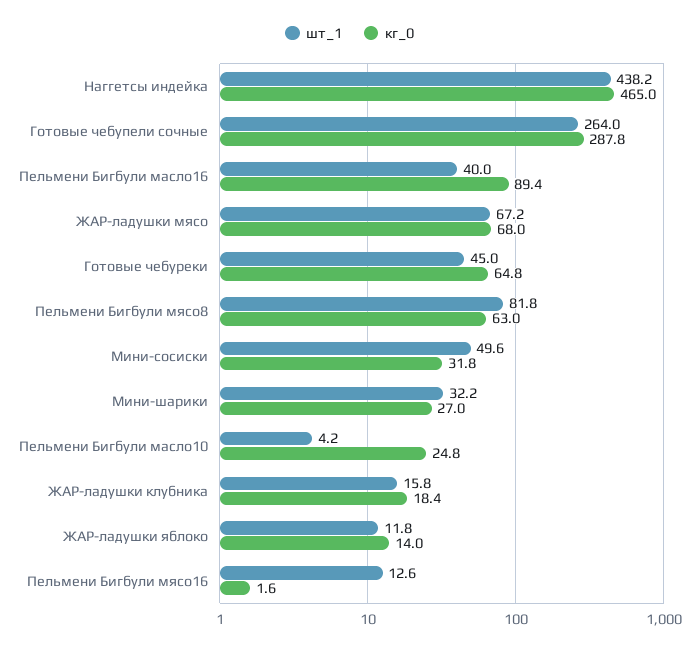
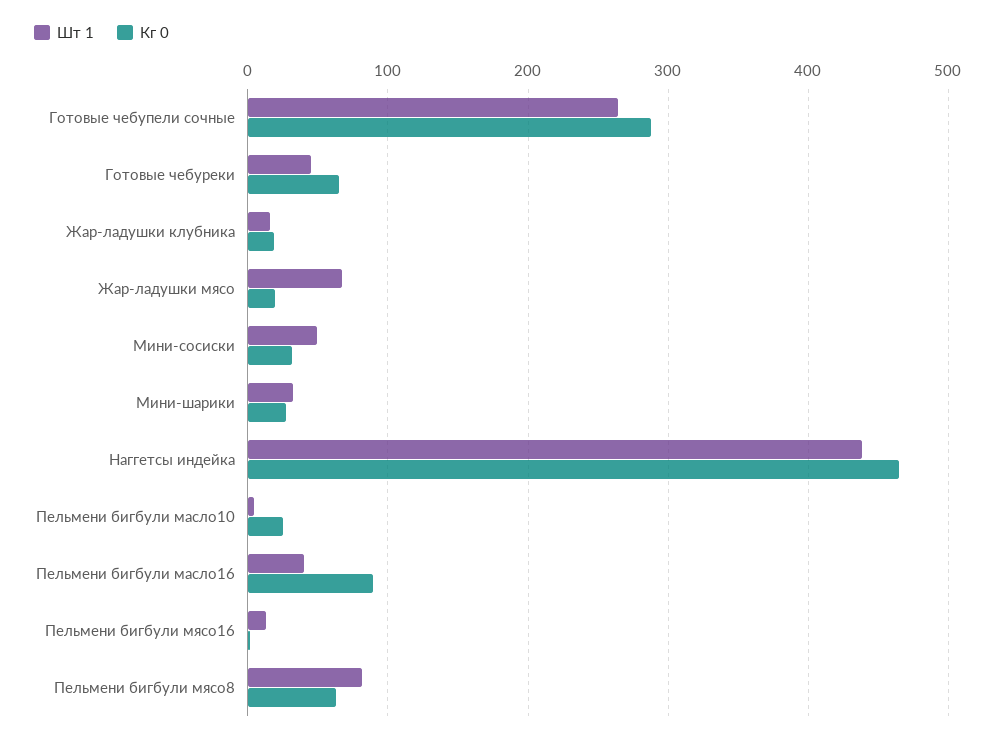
кг_0, ЖАР-ладушки мясо: 68 -> 20
шт_1, ЖАР-ладушки яблоко: 11.8 -> none
кг_0, ЖАР-ладушки яблоко: 14 -> none

